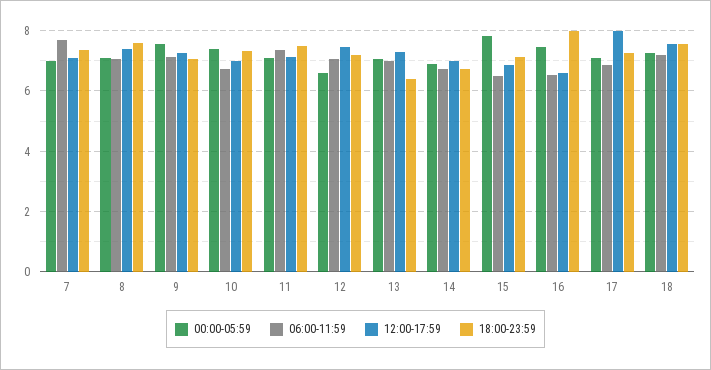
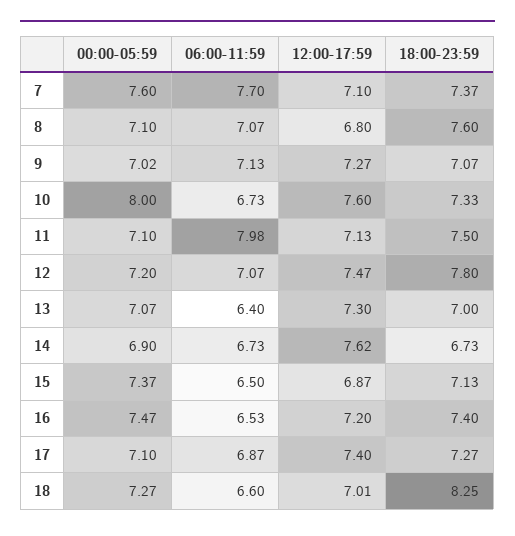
00:00-05:59, 7: 7 -> 7.6
12:00-17:59, 8: 7.4 -> 6.8
00:00-05:59, 9: 7.6 -> 7.02
00:00-05:59, 10: 7.4 -> 8
12:00-17:59, 10: 7 -> 7.6
06:00-11:59, 11: 7.4 -> 7.98
00:00-05:59, 12: 6.6 -> 7.2
18:00-23:59, 12: 7.2 -> 7.8
06:00-11:59, 13: 7 -> 6.4
18:00-23:59, 13: 6.4 -> 7
12:00-17:59, 14: 7 -> 7.62
00:00-05:59, 15: 7.8 -> 7.37
12:00-17:59, 16: 6.6 -> 7.2
18:00-23:59, 16: 8 -> 7.4
12:00-17:59, 17: 8 -> 7.4
06:00-11:59, 18: 7.2 -> 6.6
12:00-17:59, 18: 7.6 -> 7.01
18:00-23:59, 18: 7.6 -> 8.25

